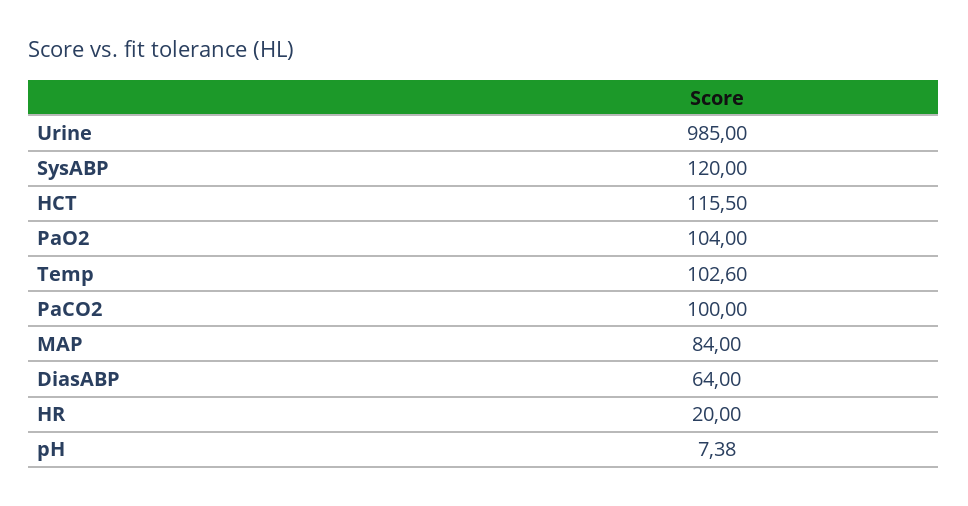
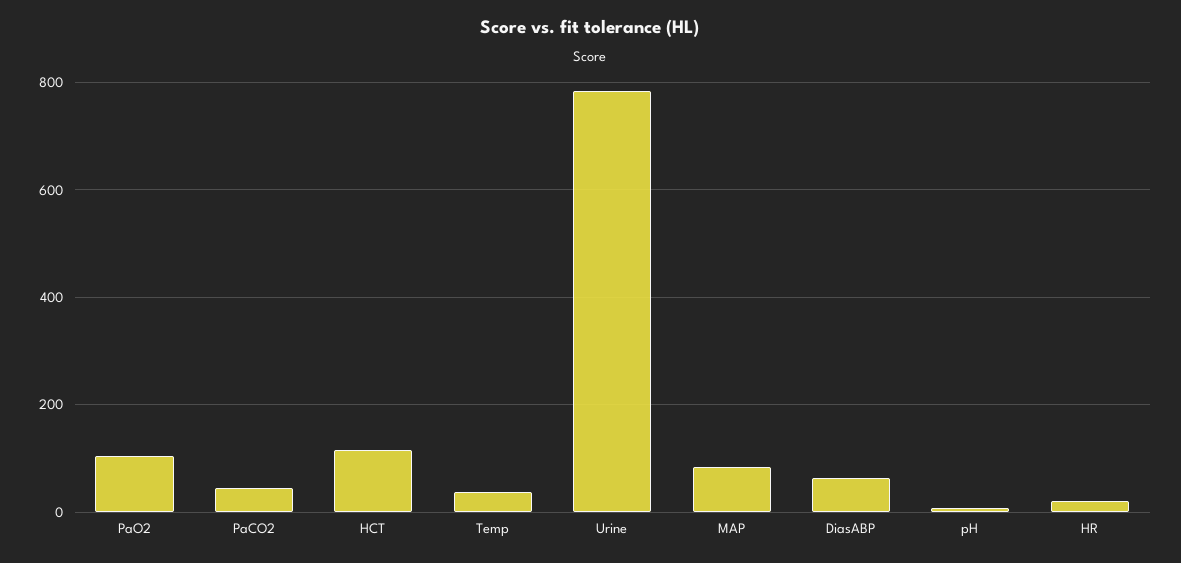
Urine: 985 -> 780
SysABP: 120 -> none
Temp: 102.6 -> 40
PaCO2: 100 -> 40

